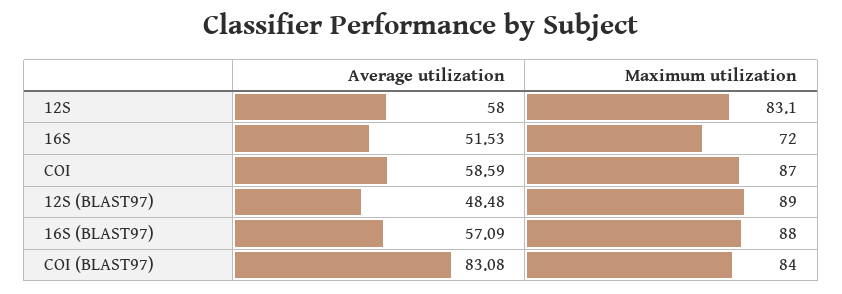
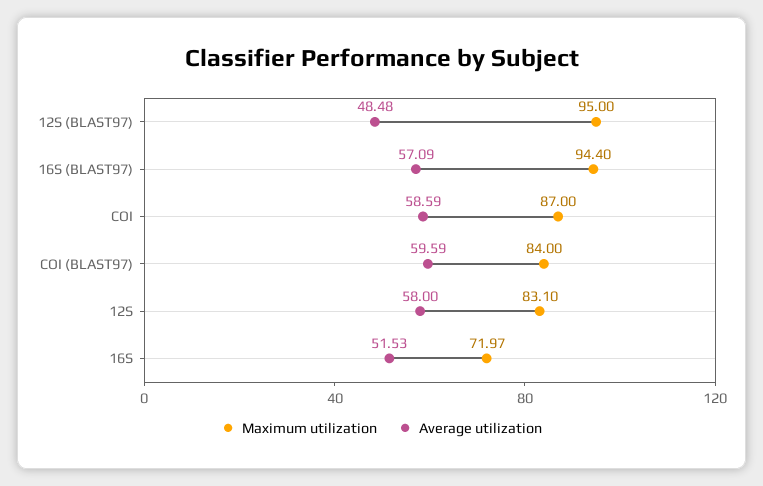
Maximum utilization, 16S: 72 -> 71.97
Maximum utilization, 12S (BLAST97): 89 -> 95
Maximum utilization, 16S (BLAST97): 88 -> 94.4
Average utilization, COI (BLAST97): 83.08 -> 59.59

